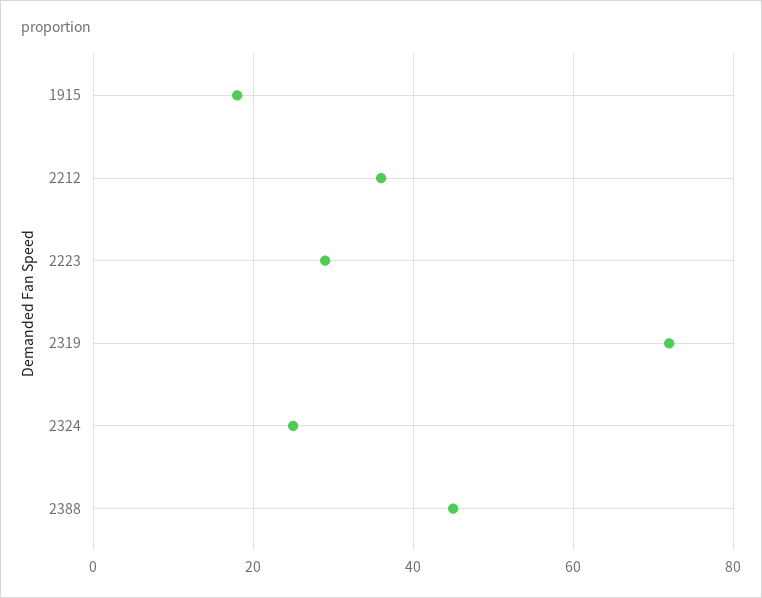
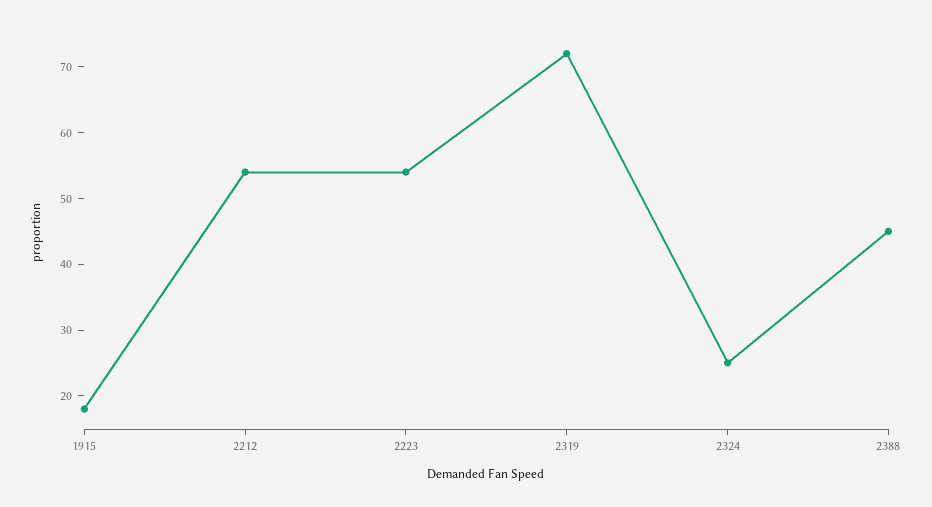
2212: 35 -> 55
2223: 30 -> 55

